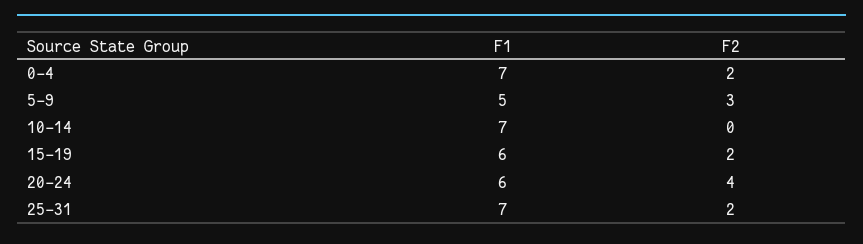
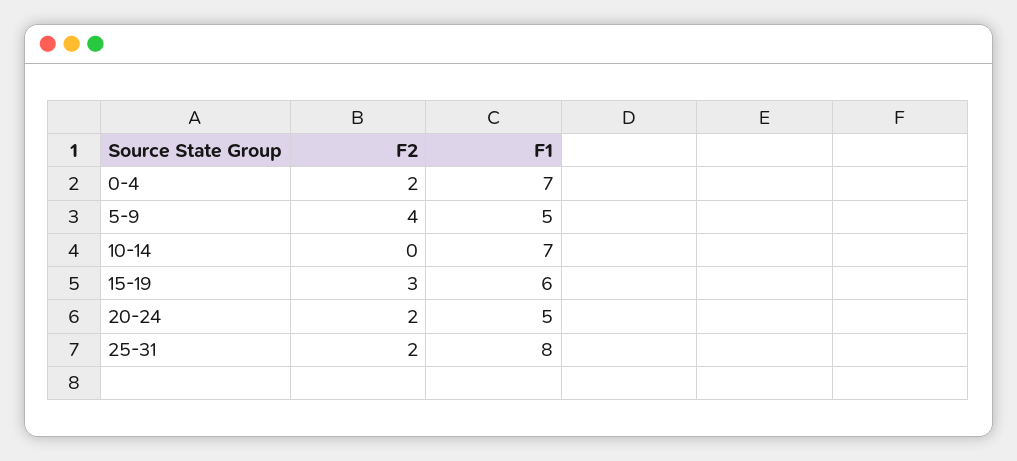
F2, 5-9: 3 -> 4
F2, 15-19: 2 -> 3
F1, 20-24: 6 -> 5
F2, 20-24: 4 -> 2
F1, 25-31: 7 -> 8

